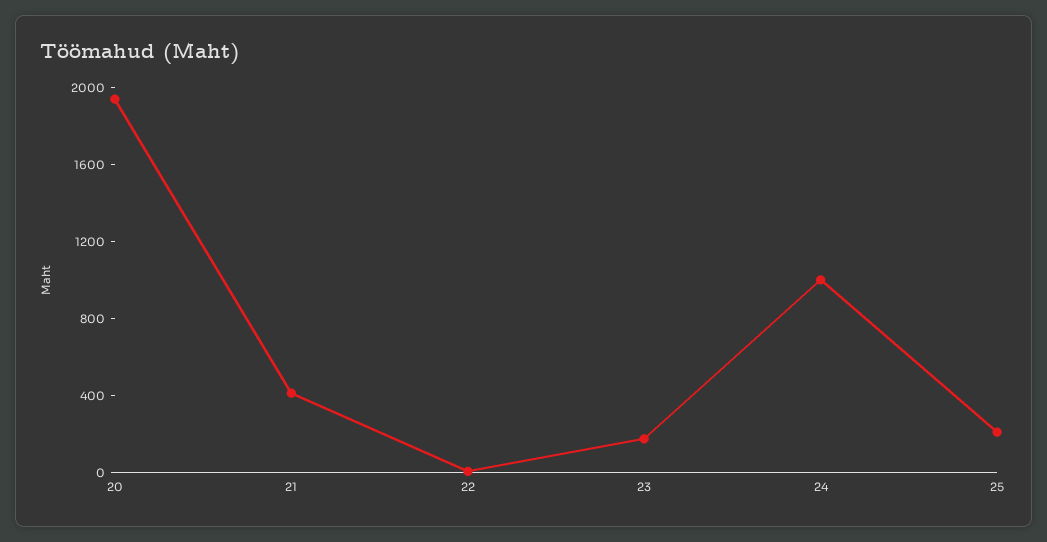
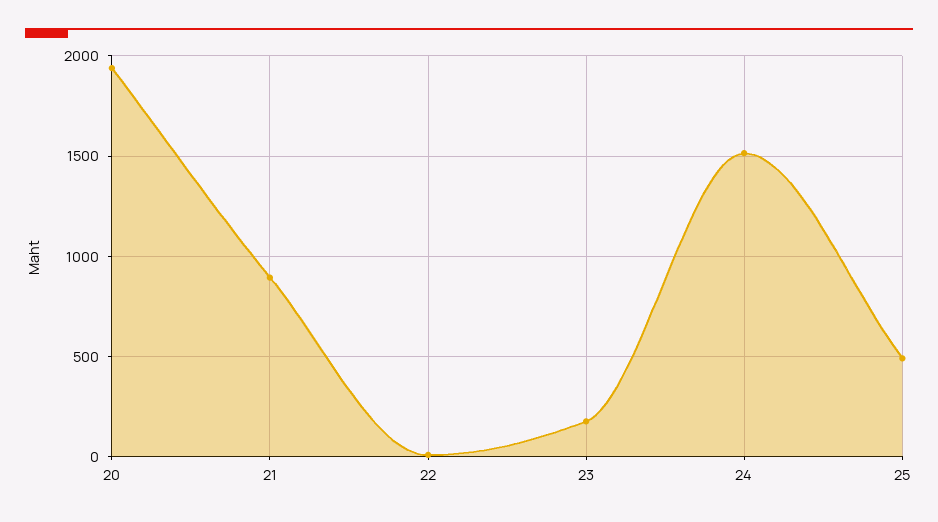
21: 400 -> 900
24: 1000 -> 1500
25: 200 -> 500

